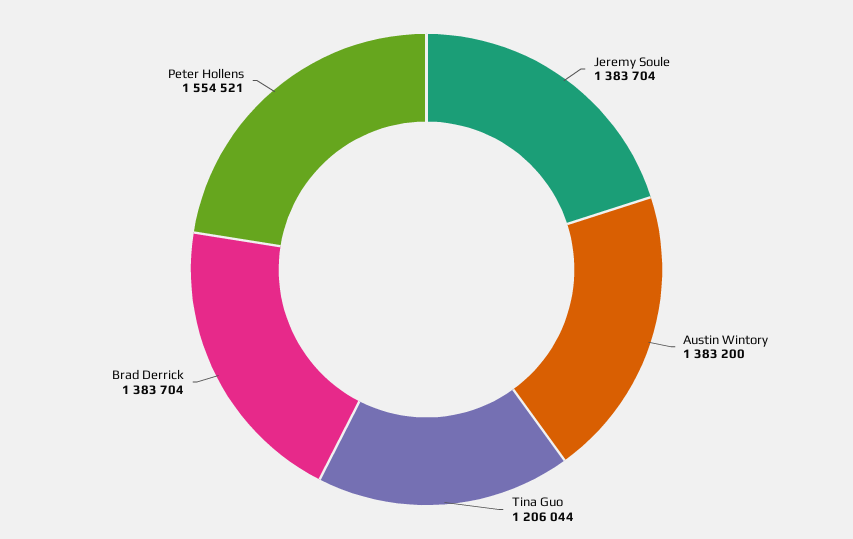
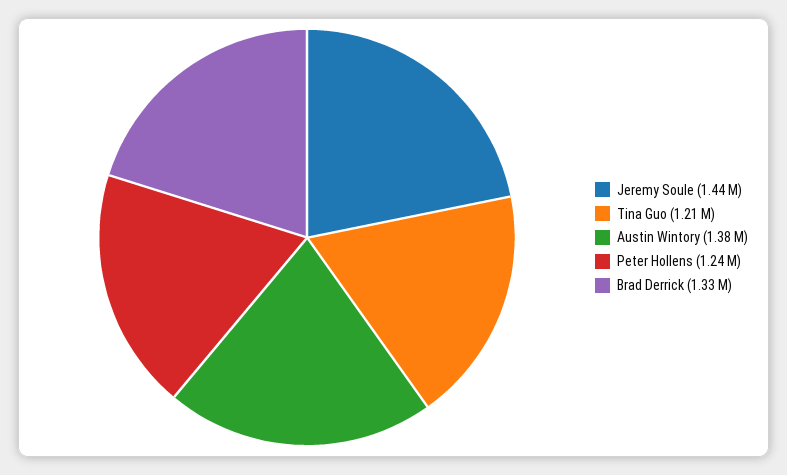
Jeremy Soule: 1383704 -> 1440000
Brad Derrick: 1383704 -> 1330000
Peter Hollens: 1554521 -> 1240000

